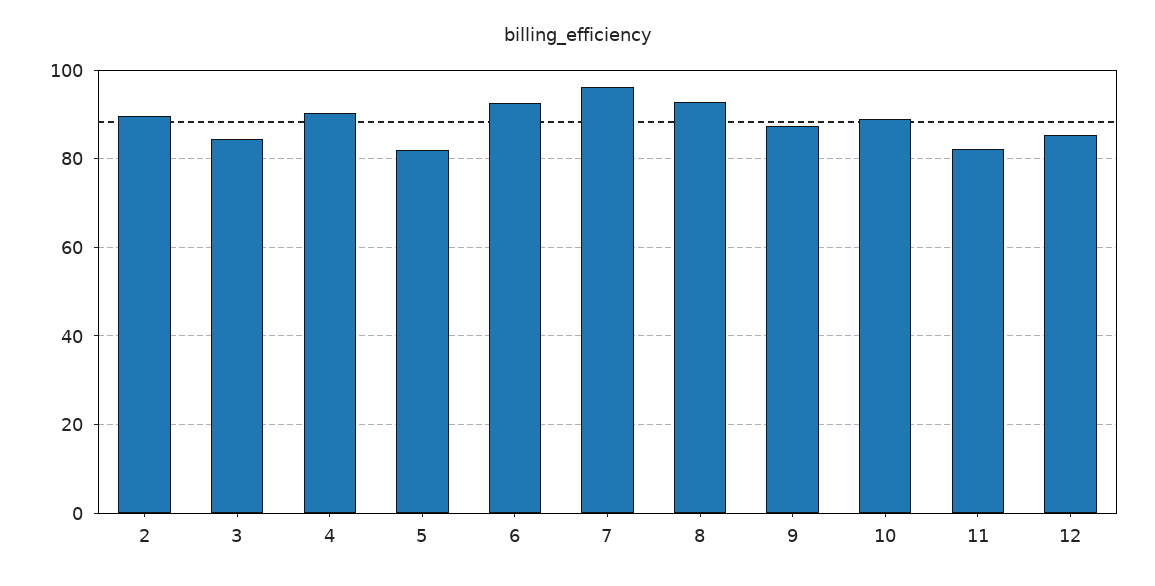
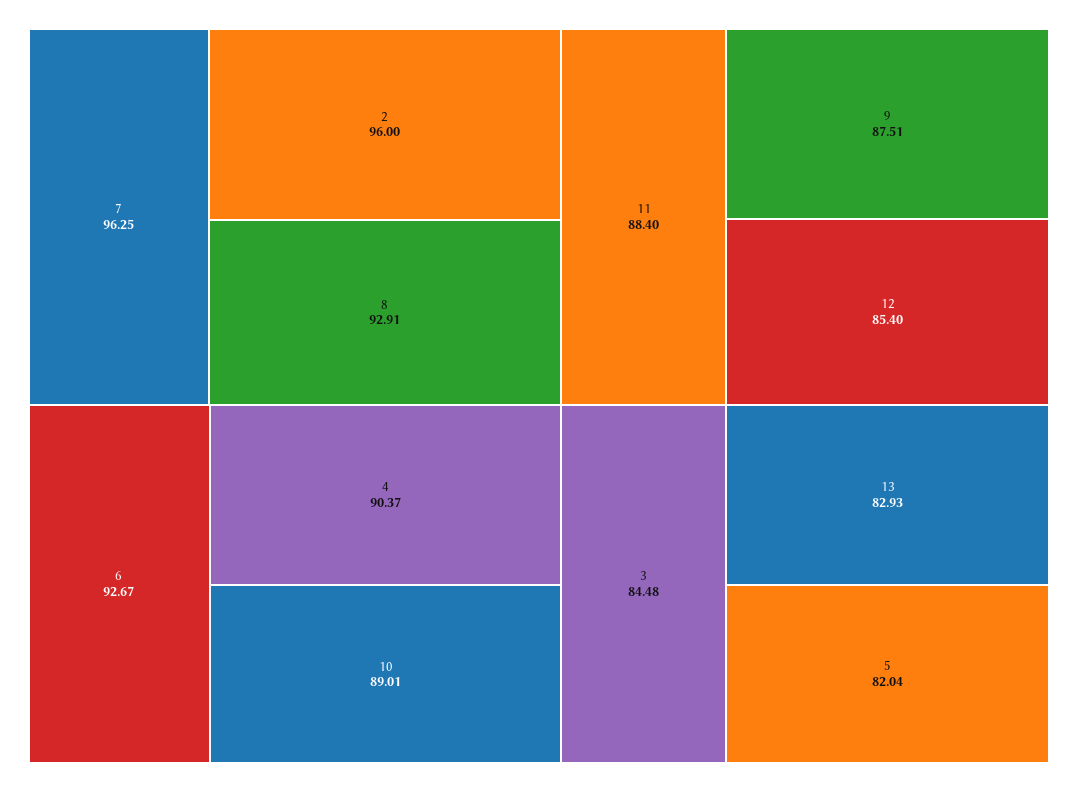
2: 90 -> 96
11: 82 -> 88.4
13: none -> 82.93

